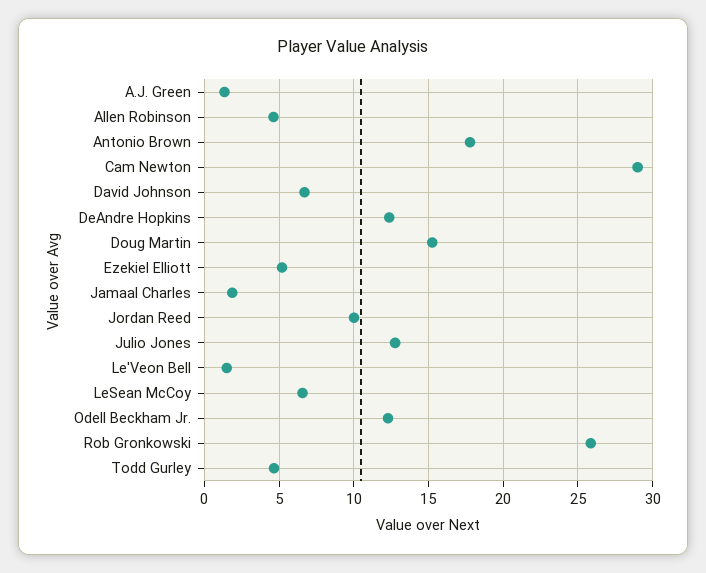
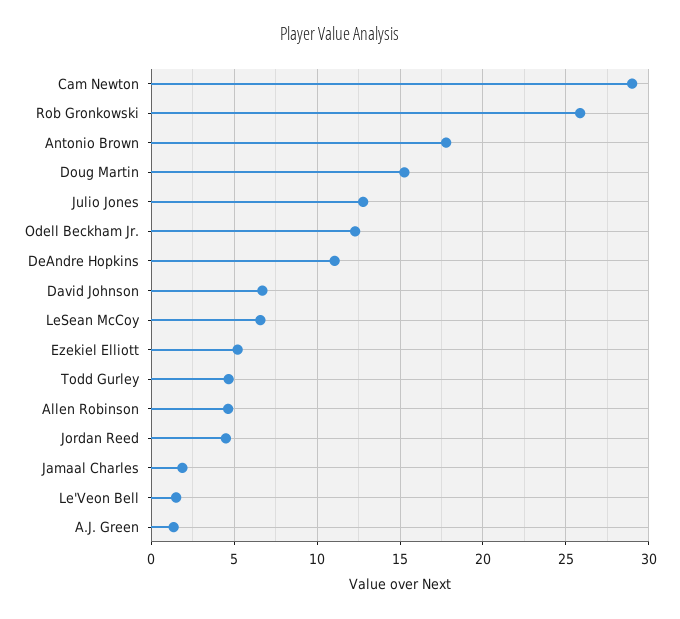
DeAndre Hopkins: 12.5 -> 11
Jordan Reed: 10 -> 4.5

